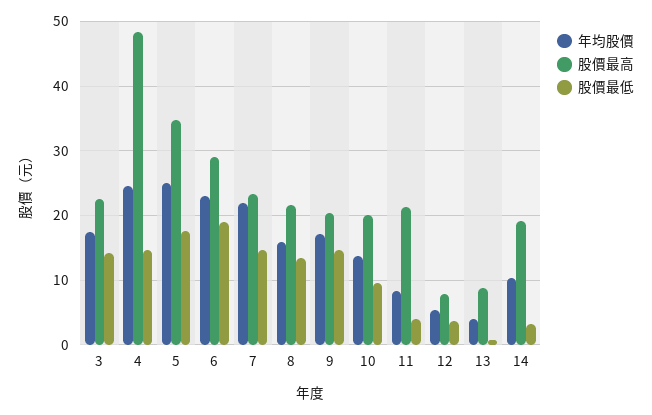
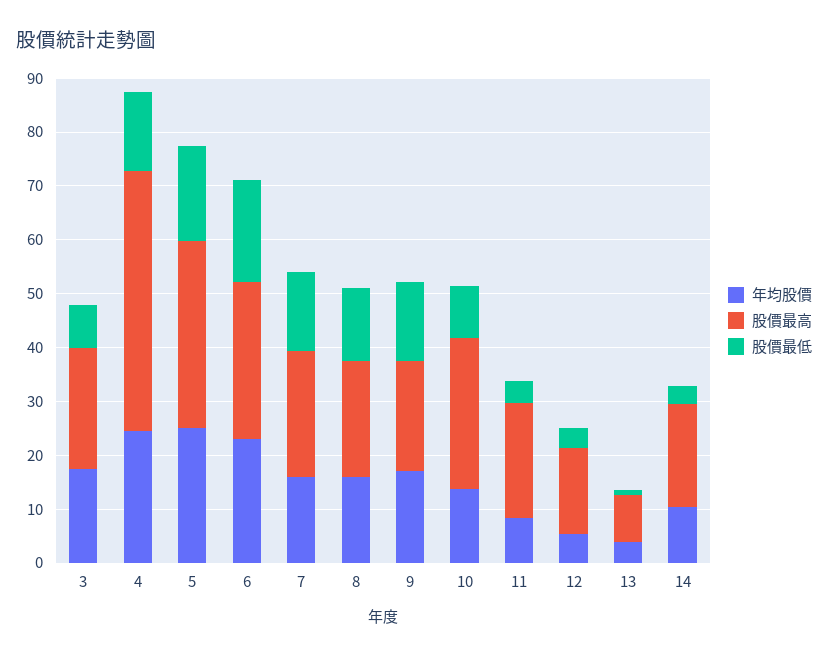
股價最低, 3: 14 -> 8
年均股價, 7: 22 -> 16
股價最高, 10: 20 -> 28
股價最高, 12: 8 -> 16

